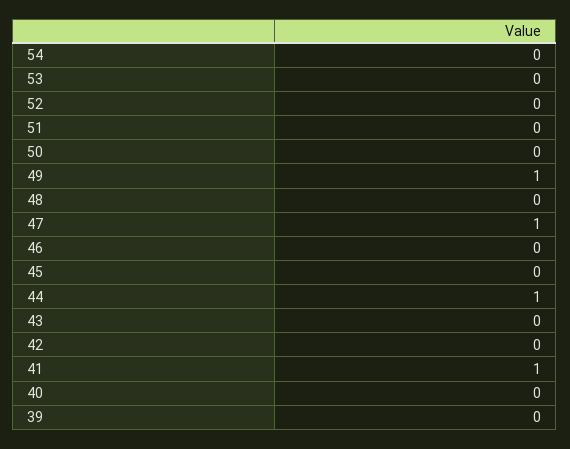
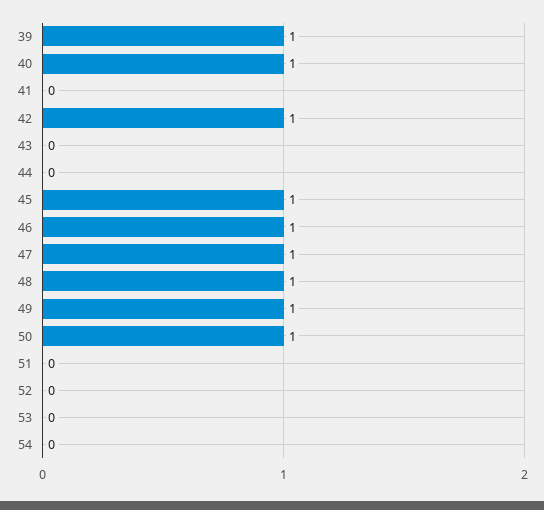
50: 0 -> 1
48: 0 -> 1
46: 0 -> 1
45: 0 -> 1
44: 1 -> 0
42: 0 -> 1
41: 1 -> 0
40: 0 -> 1
39: 0 -> 1

